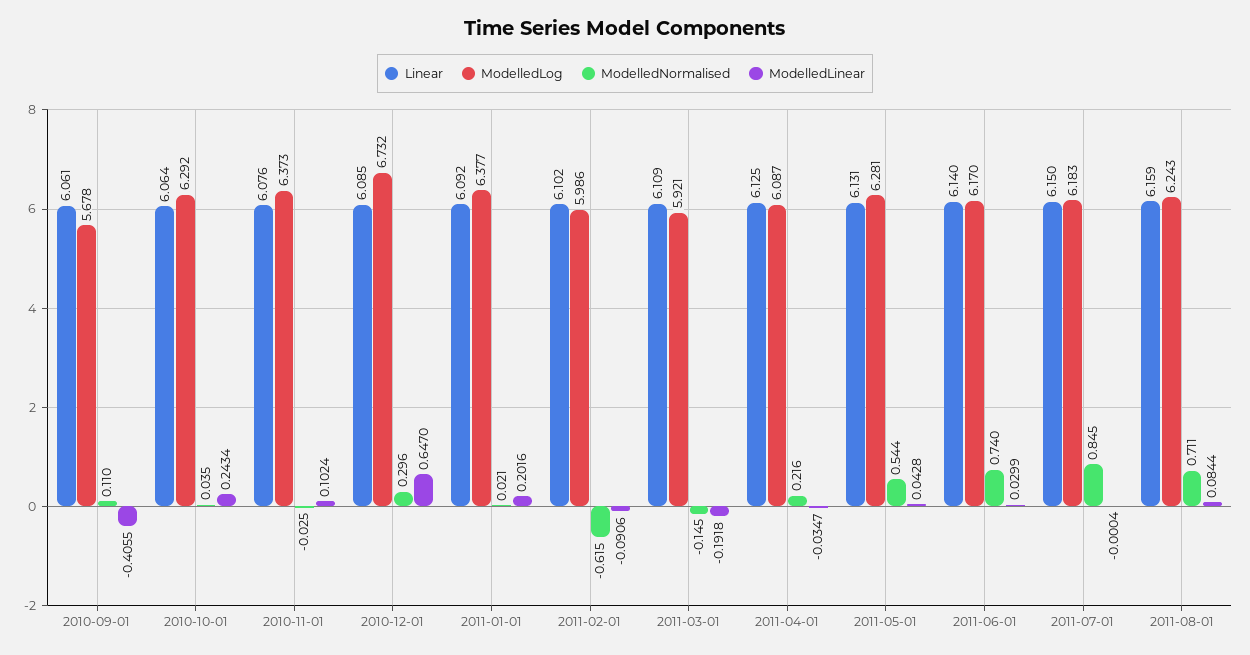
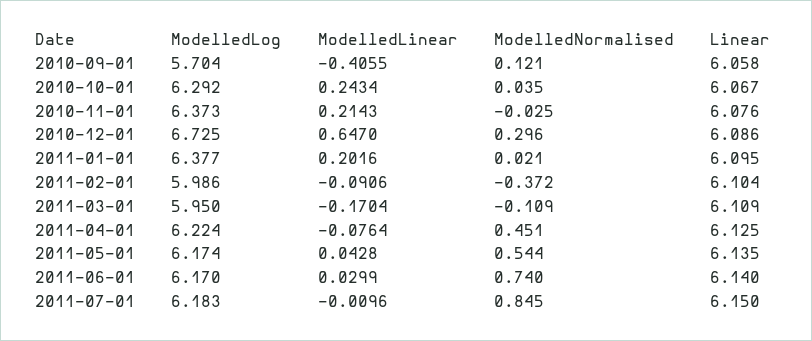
Linear, 2010-09-01: 6.061 -> 6.058
ModelledLog, 2010-09-01: 5.678 -> 5.704
ModelledNormalised, 2010-09-01: 0.11 -> 0.121
Linear, 2010-10-01: 6.064 -> 6.067
ModelledLinear, 2010-11-01: 0.1024 -> 0.2143
Linear, 2010-12-01: 6.085 -> 6.086
ModelledLog, 2010-12-01: 6.732 -> 6.725
Linear, 2011-01-01: 6.092 -> 6.095
Linear, 2011-02-01: 6.102 -> 6.104
ModelledNormalised, 2011-02-01: -0.615 -> -0.372
ModelledLog, 2011-03-01: 5.921 -> 5.95
ModelledNormalised, 2011-03-01: -0.145 -> -0.109
ModelledLinear, 2011-03-01: -0.1918 -> -0.1704
ModelledLog, 2011-04-01: 6.087 -> 6.224
ModelledNormalised, 2011-04-01: 0.216 -> 0.451
ModelledLinear, 2011-04-01: -0.0347 -> -0.0764
Linear, 2011-05-01: 6.131 -> 6.135
ModelledLog, 2011-05-01: 6.281 -> 6.174
ModelledLinear, 2011-07-01: -0.0004 -> -0.0096
Linear, 2011-08-01: 6.159 -> none
ModelledLog, 2011-08-01: 6.243 -> none
ModelledNormalised, 2011-08-01: 0.711 -> none
ModelledLinear, 2011-08-01: 0.0844 -> none

